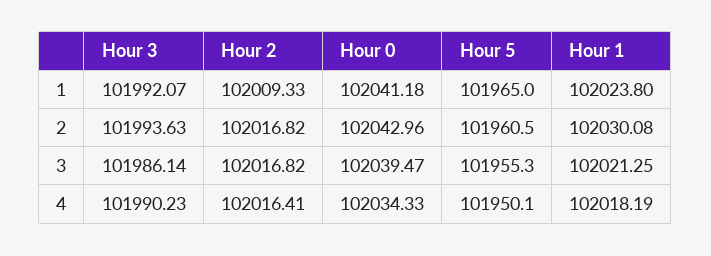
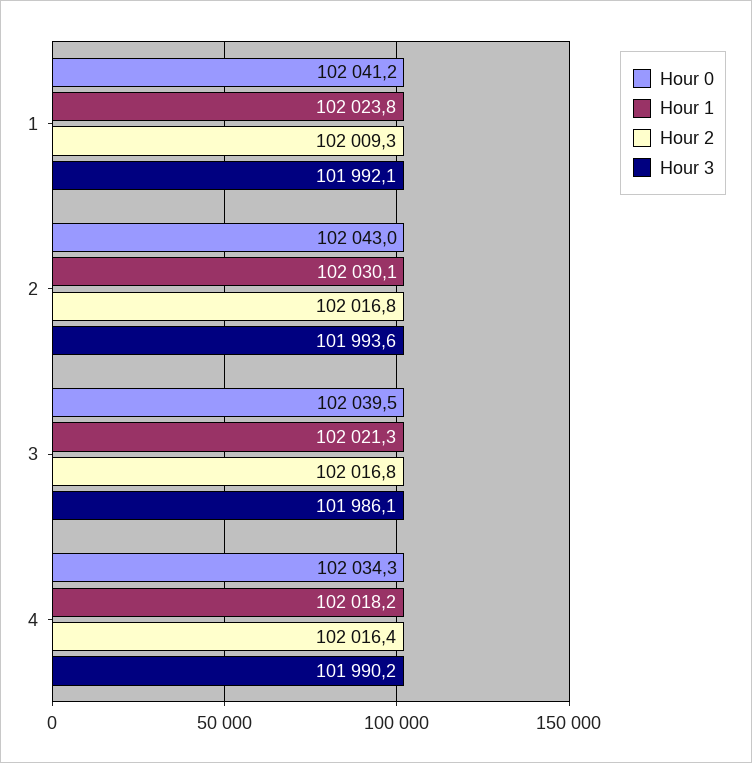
Hour 5, 1: 101965 -> none
Hour 5, 2: 101960.5 -> none
Hour 5, 3: 101955.3 -> none
Hour 5, 4: 101950.1 -> none

